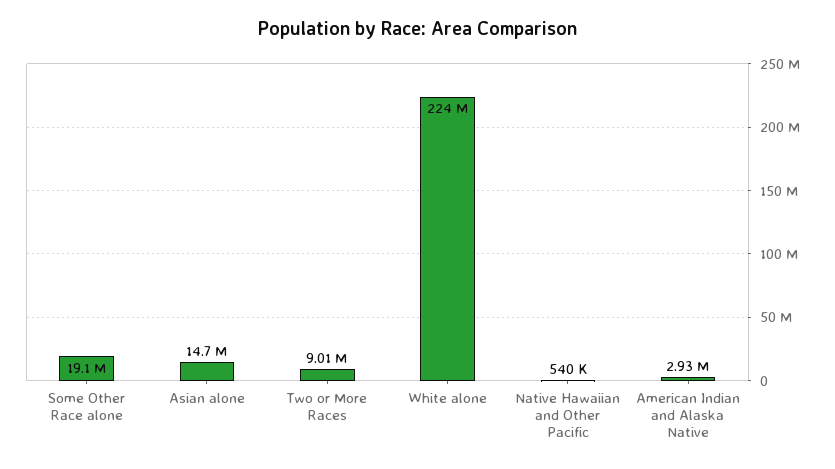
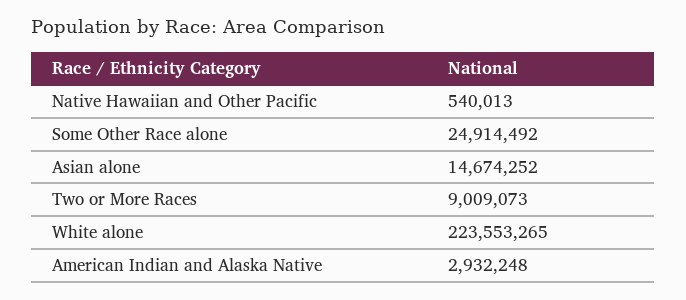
Some Other Race alone: 19100000 -> 24914492

